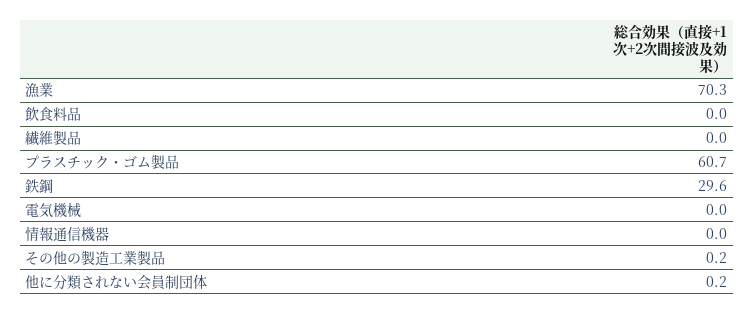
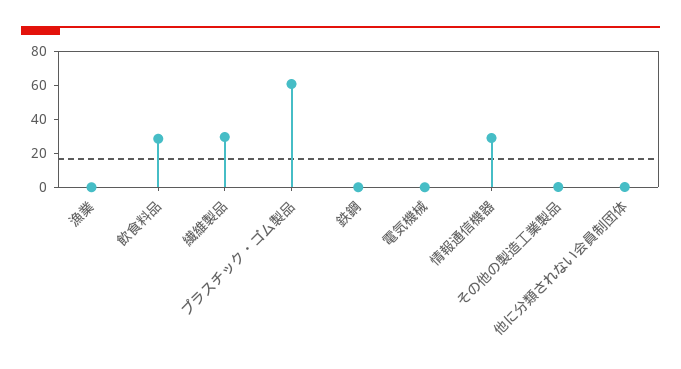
漁業: 70.3 -> 0
飲食料品: 0 -> 30
繊維製品: 0 -> 30
鉄鋼: 29.6 -> 0
情報通信機器: 0 -> 30

